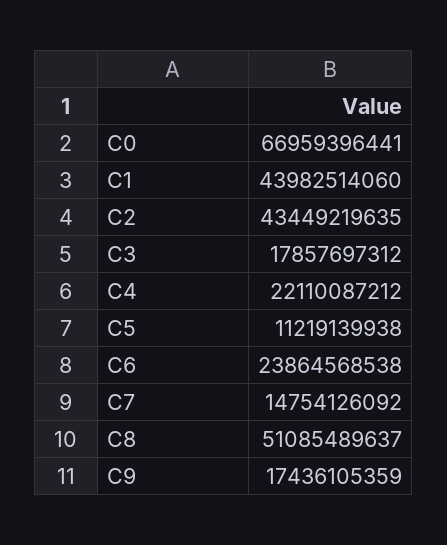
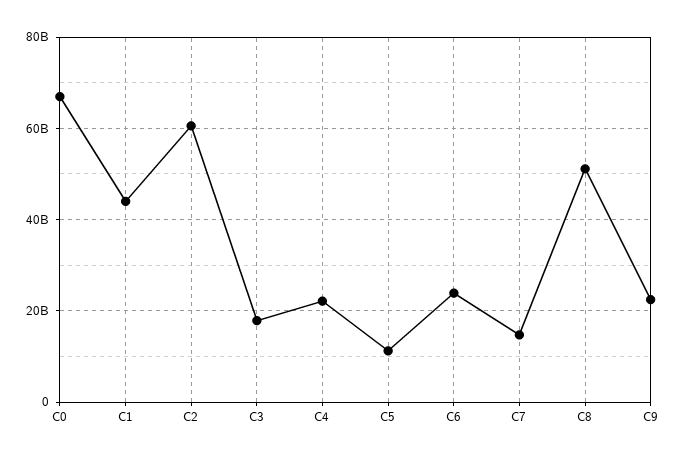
C2: 43449219635 -> 60000000000
C9: 17436105359 -> 22000000000

